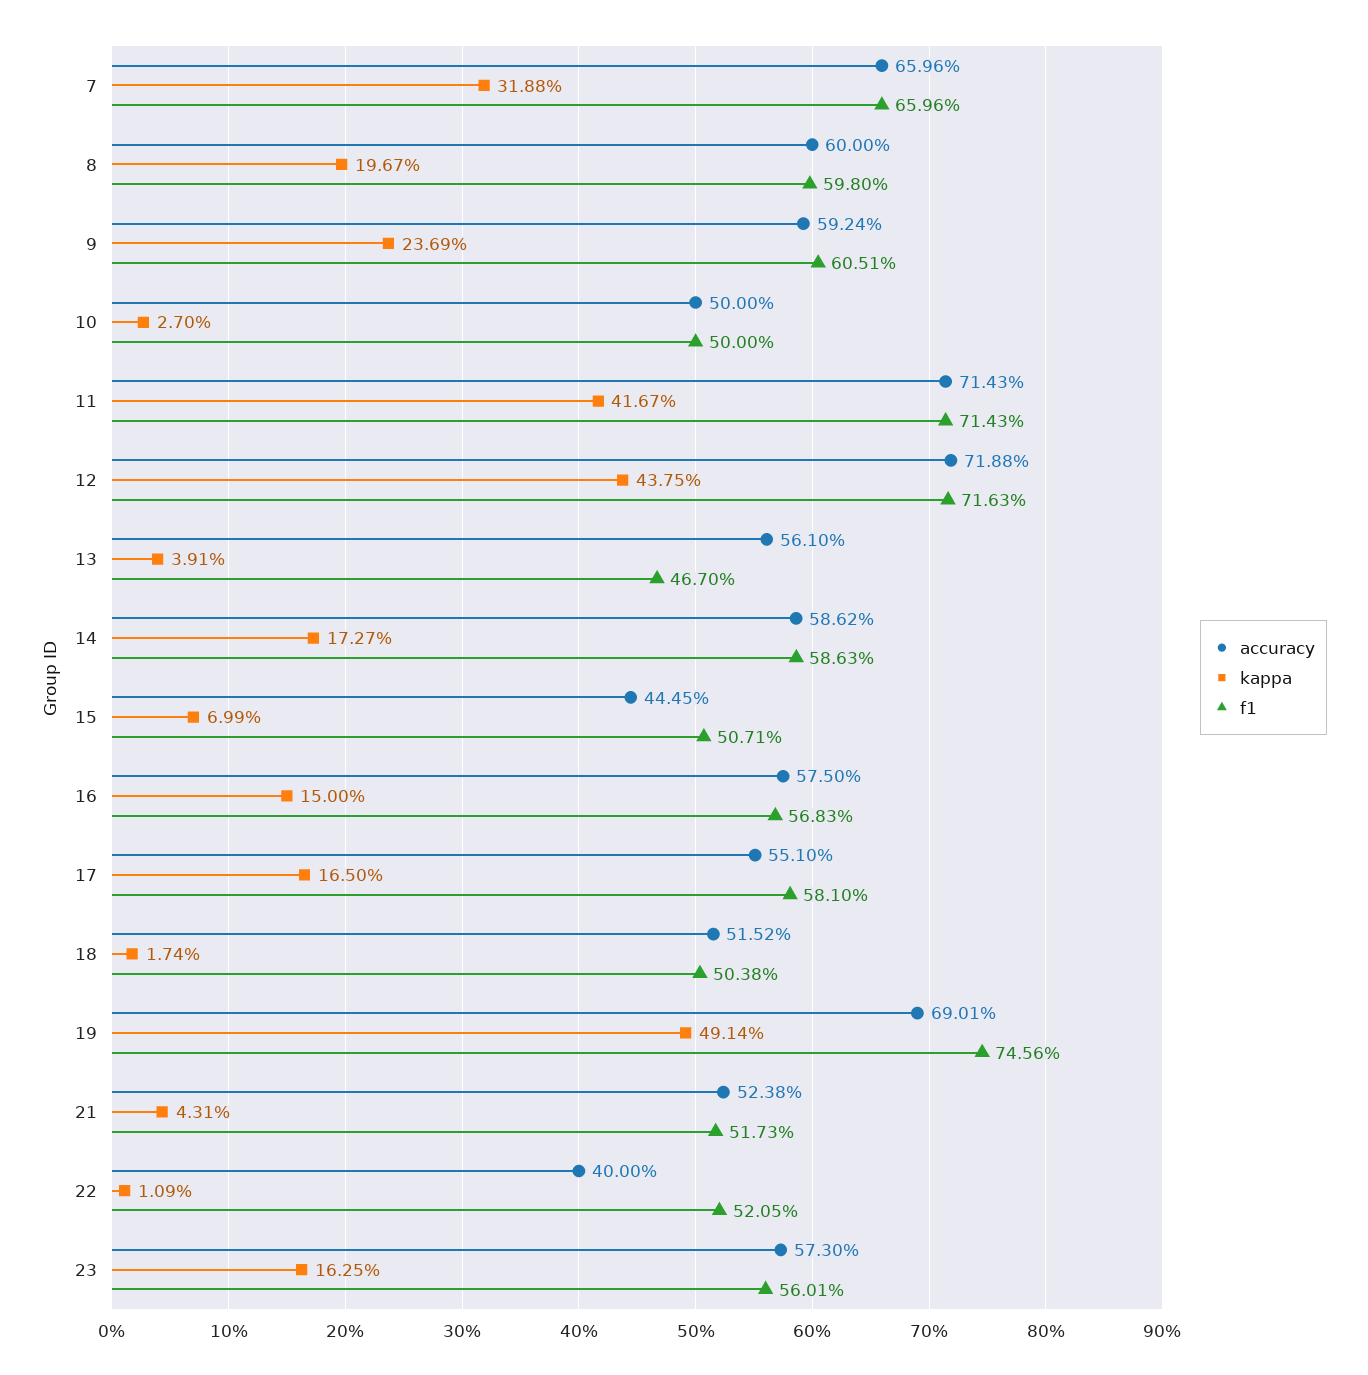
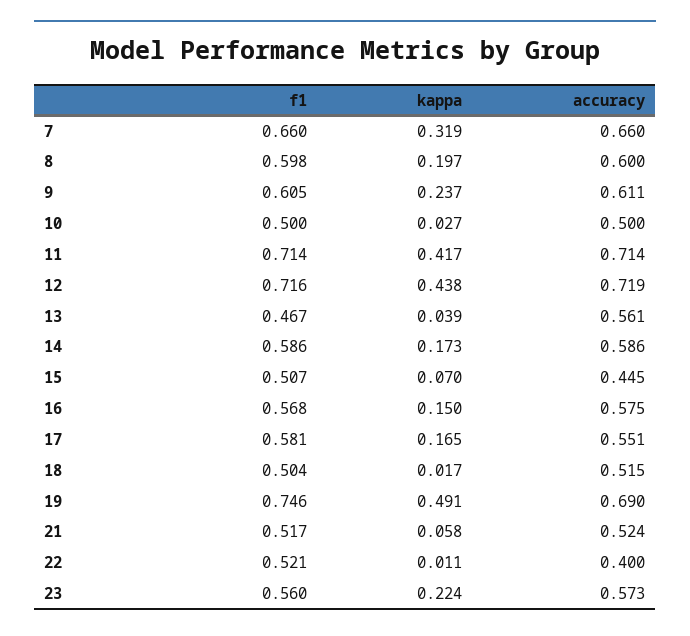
accuracy, 9: 0.5924 -> 0.611
kappa, 21: 0.0431 -> 0.058
kappa, 23: 0.1625 -> 0.224

